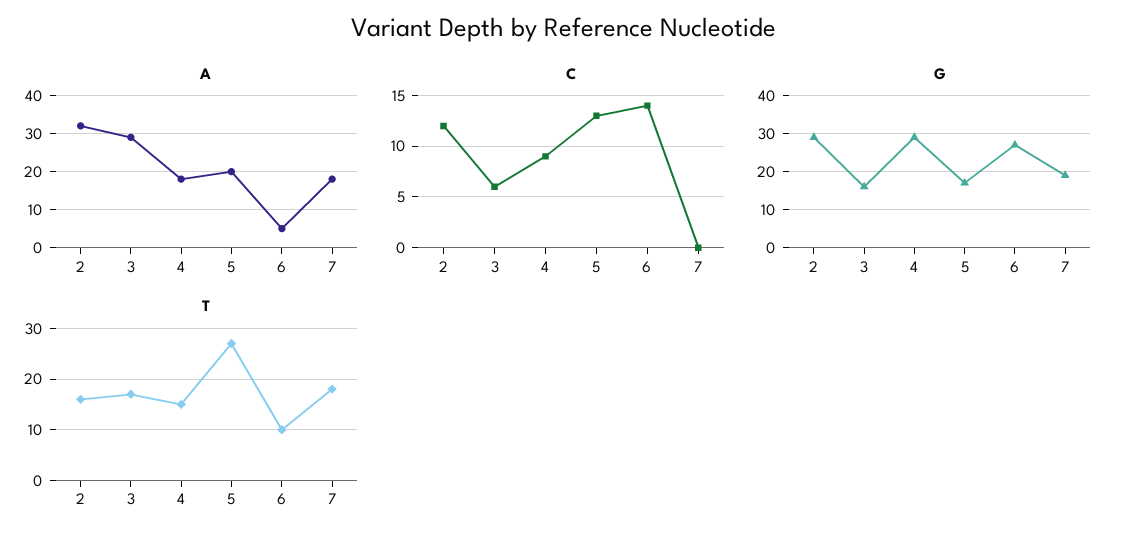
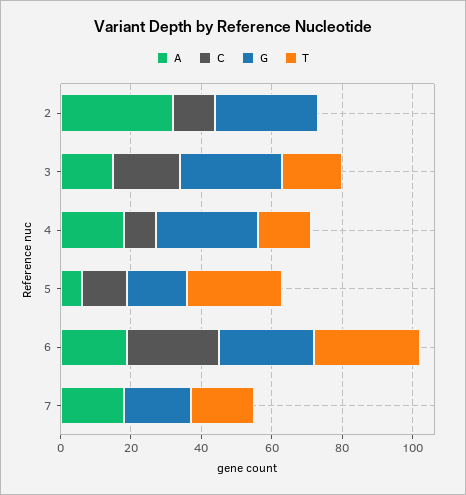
A, 3: 30 -> 15
A, 5: 20 -> 5
A, 6: 5 -> 20
C, 3: 6 -> 20
C, 6: 14 -> 25
G, 3: 15 -> 30
T, 2: 15 -> 0
T, 6: 10 -> 30

